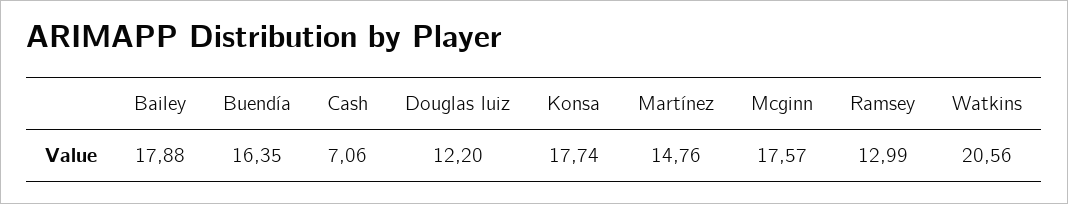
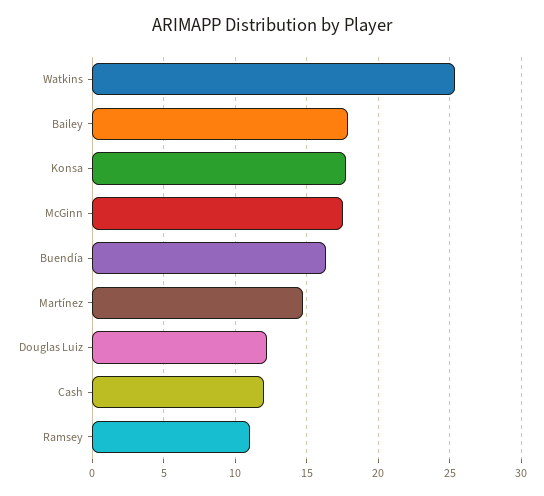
Cash: 7.06 -> 12
Ramsey: 12.99 -> 11
Watkins: 20.56 -> 25.5

